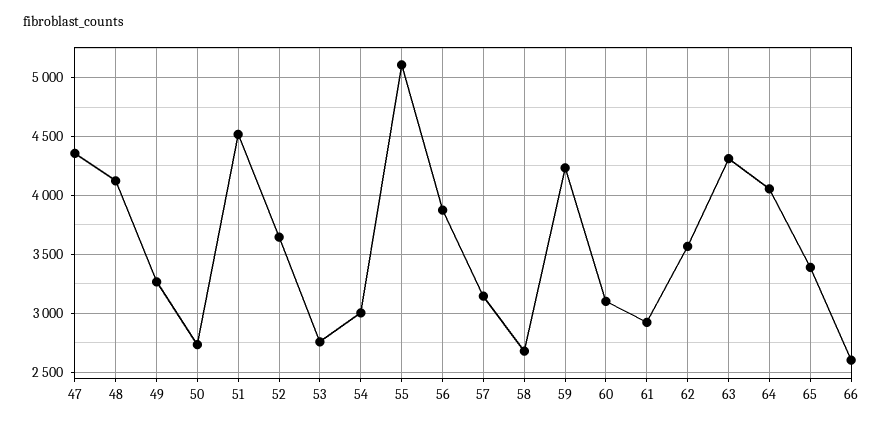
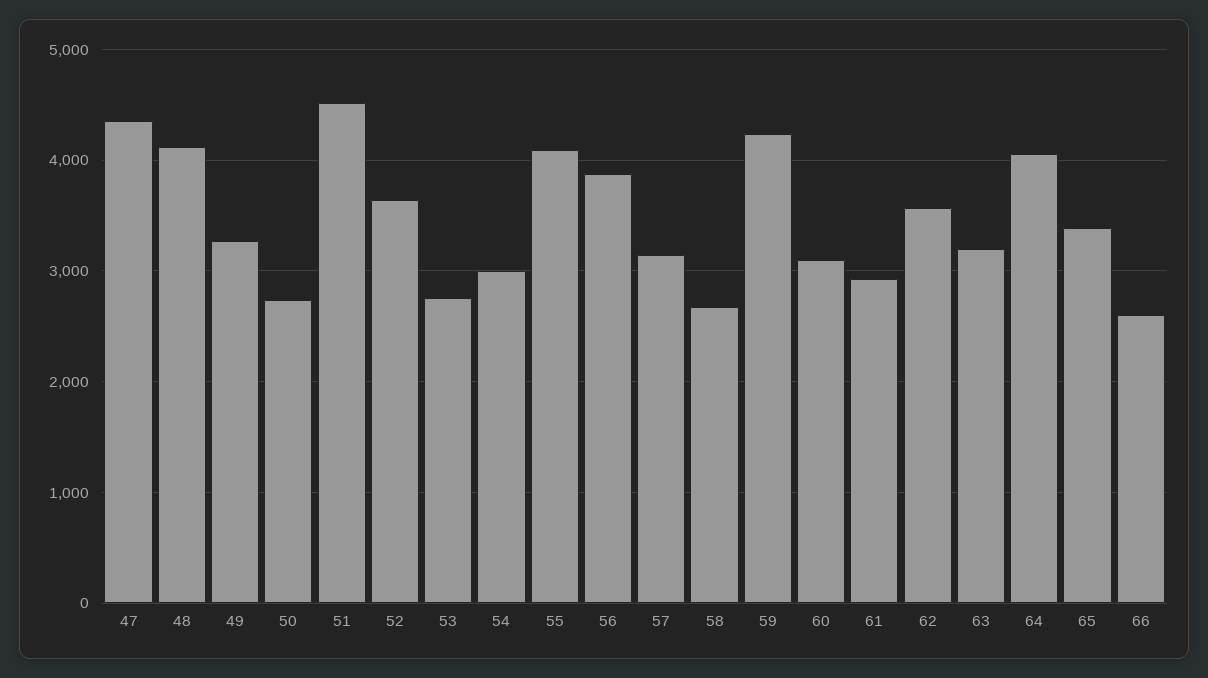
55: 5100 -> 4100
63: 4300 -> 3200

